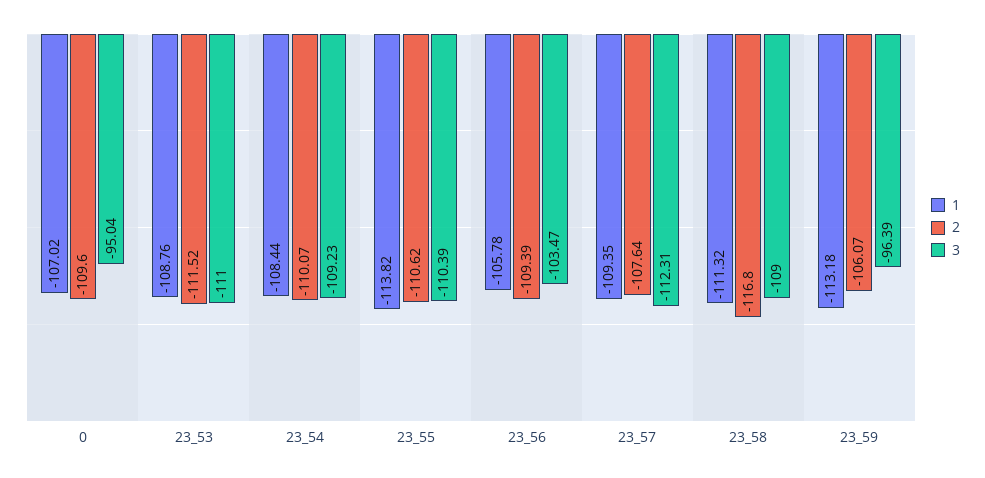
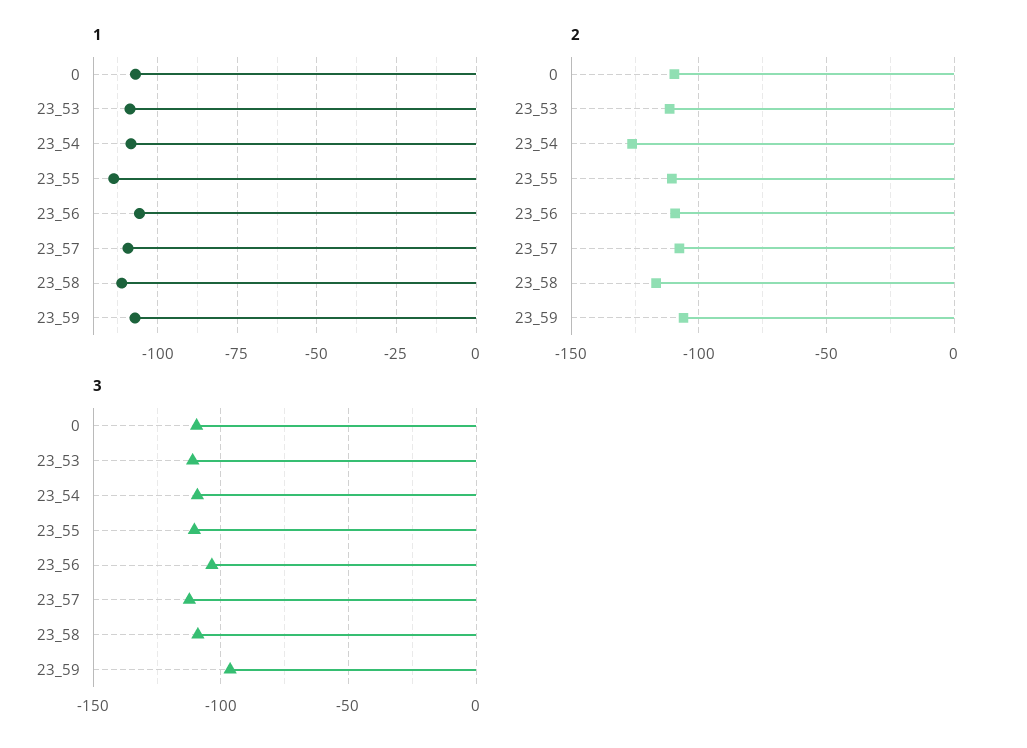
3, 0: -95.04 -> -110
2, 23_54: -110.07 -> -125
1, 23_59: -113.18 -> -107.5

